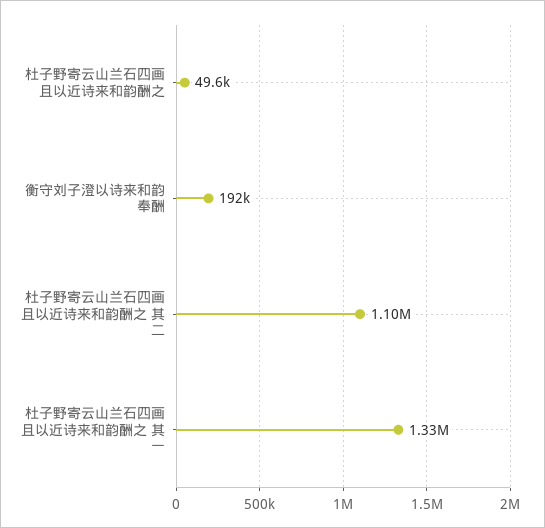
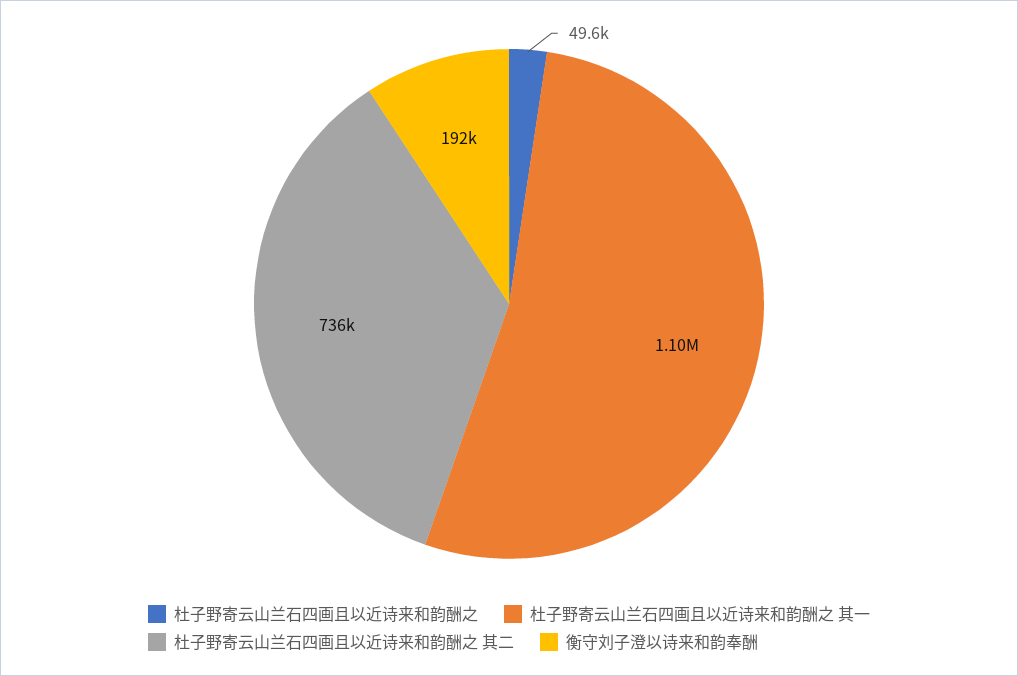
杜子野寄云山兰石四画且以近诗来和韵酬之 其二: 1100000 -> 736000
杜子野寄云山兰石四画且以近诗来和韵酬之 其一: 1330000 -> 1100000

